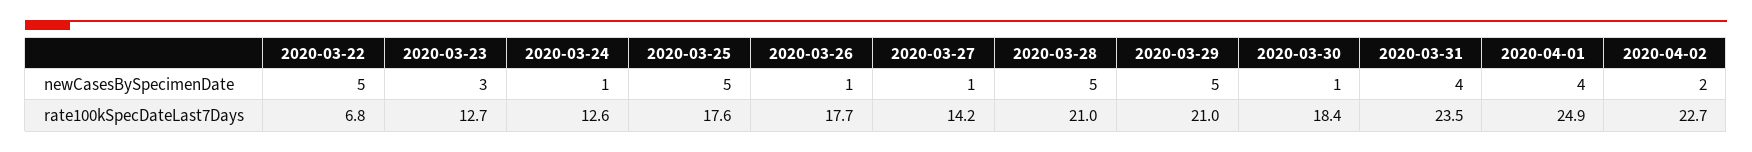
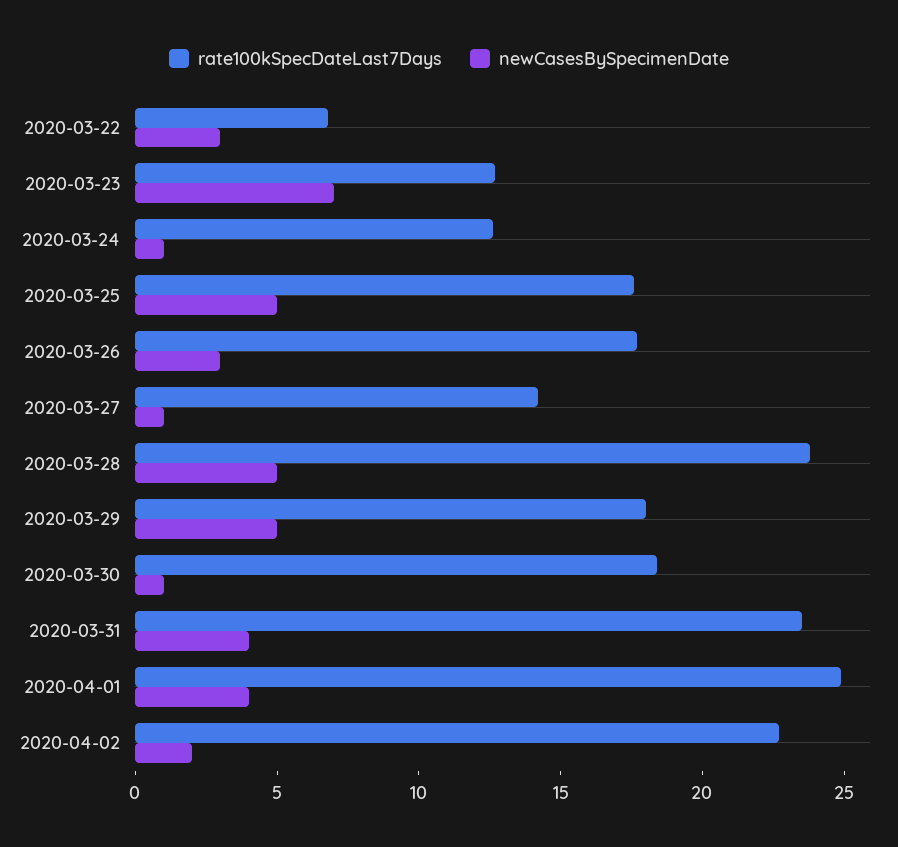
newCasesBySpecimenDate, 2020-03-22: 5 -> 3
newCasesBySpecimenDate, 2020-03-23: 3 -> 7
newCasesBySpecimenDate, 2020-03-26: 1 -> 3
rate100kSpecDateLast7Days, 2020-03-28: 21 -> 24
rate100kSpecDateLast7Days, 2020-03-29: 21 -> 18

